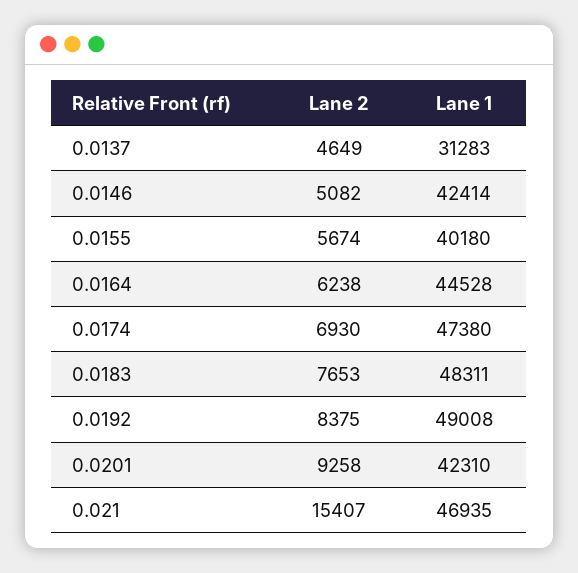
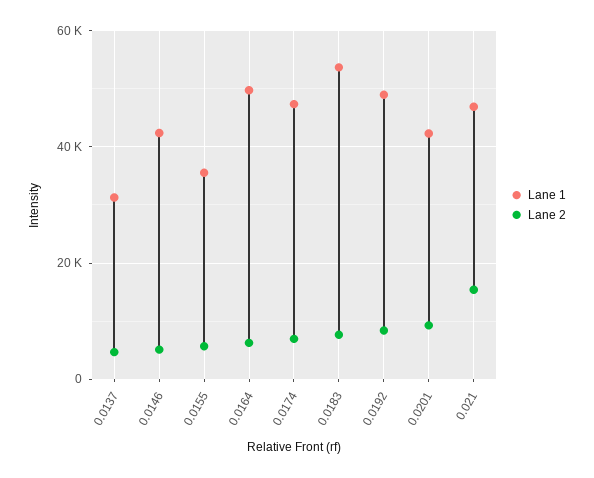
Lane 1, 0.0155: 40180 -> 36000
Lane 1, 0.0164: 44528 -> 50000
Lane 1, 0.0183: 48311 -> 54000

